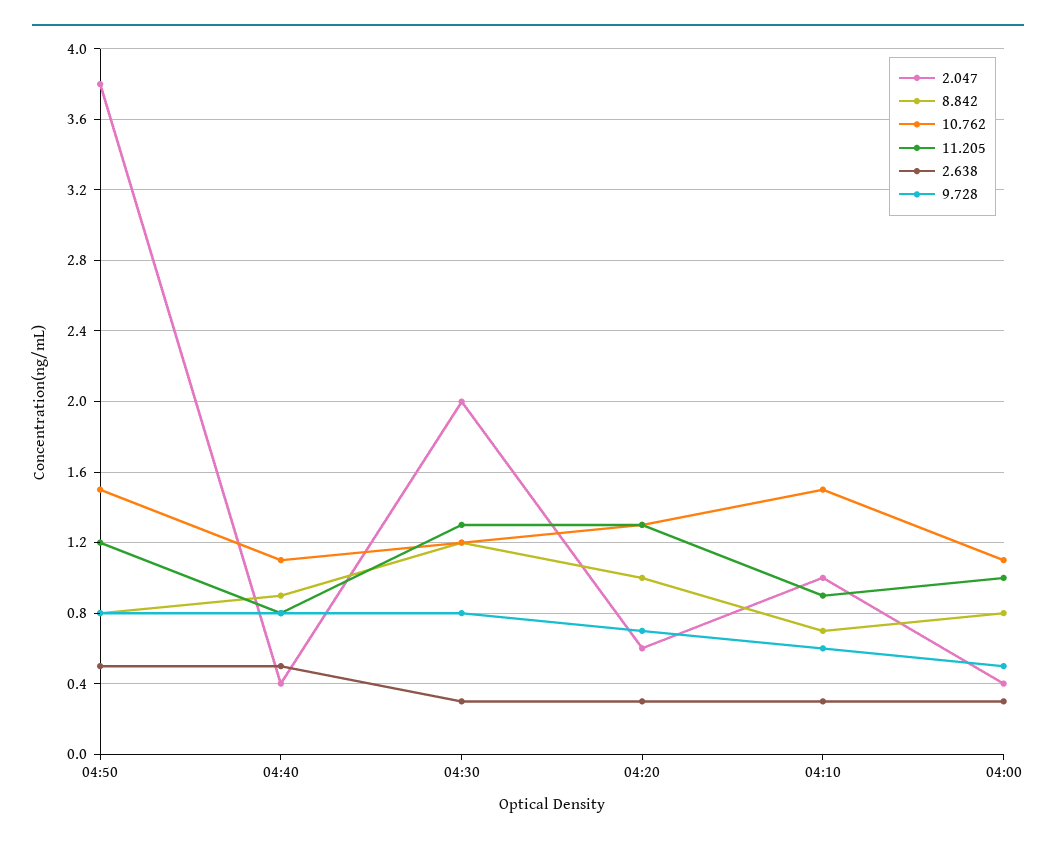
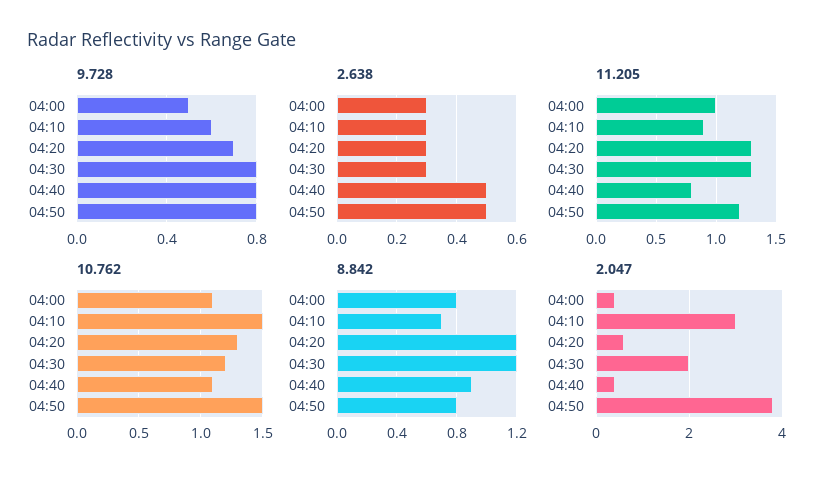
8.842, 04:20: 1 -> 1.2
2.047, 04:10: 1 -> 3

